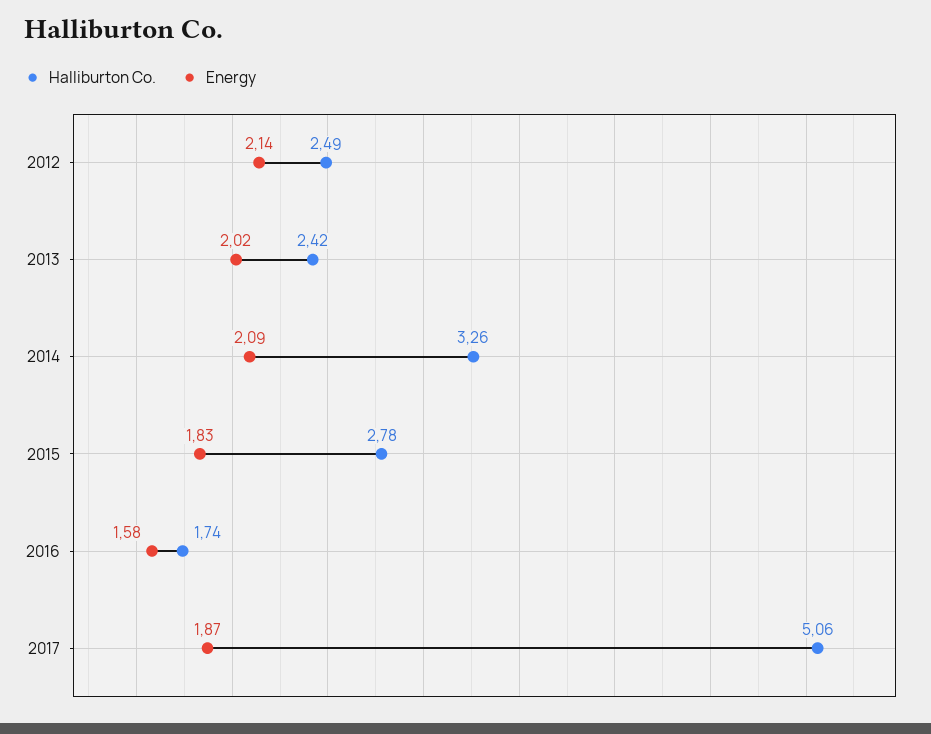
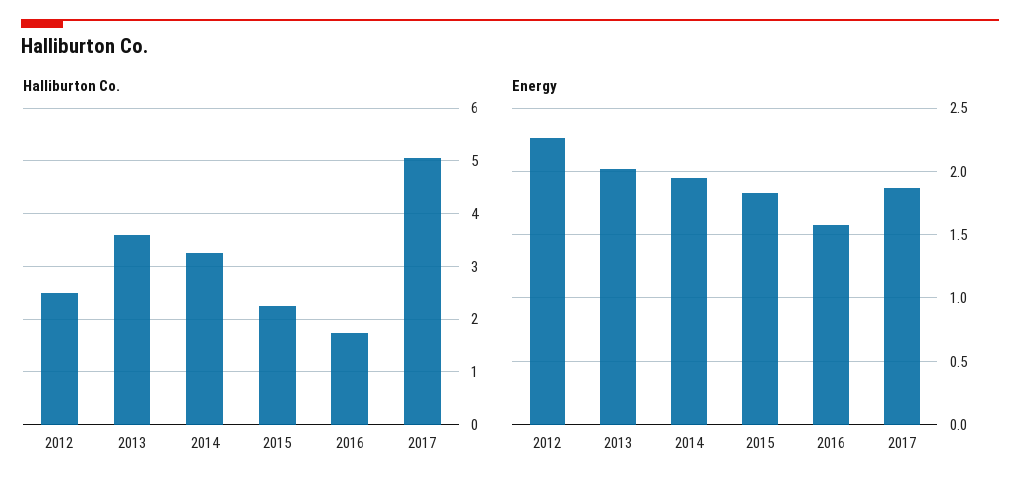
Energy, 2012: 2.14 -> 2.25
Halliburton Co., 2013: 2.42 -> 3.6
Energy, 2014: 2.09 -> 1.95
Halliburton Co., 2015: 2.78 -> 2.2

